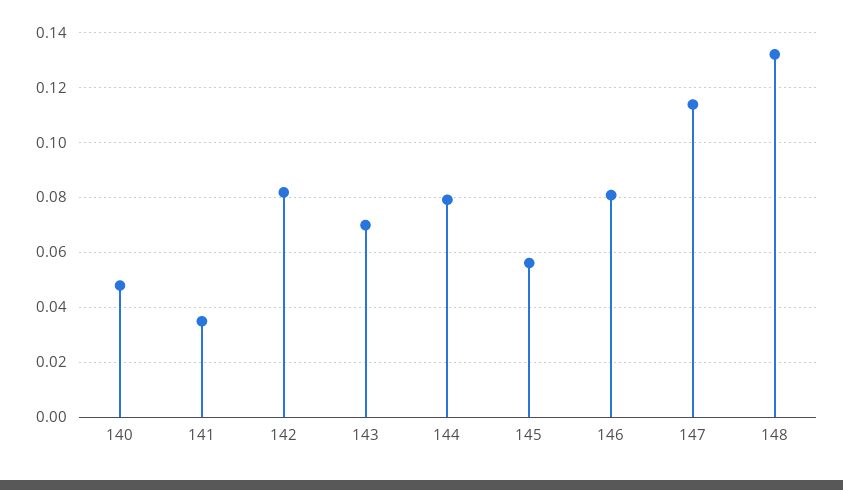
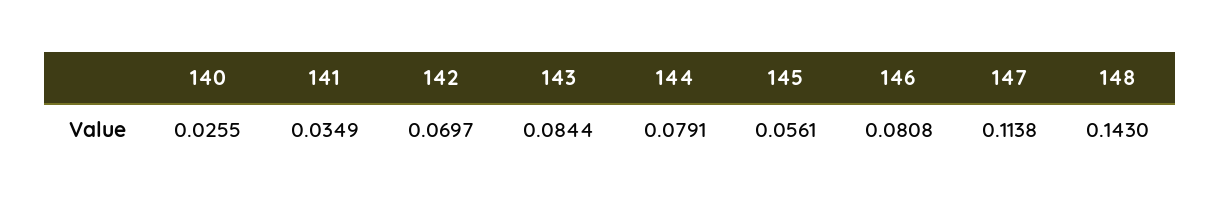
140: 0.0475 -> 0.0255
142: 0.0825 -> 0.0697
143: 0.07 -> 0.0844
148: 0.1325 -> 0.143

